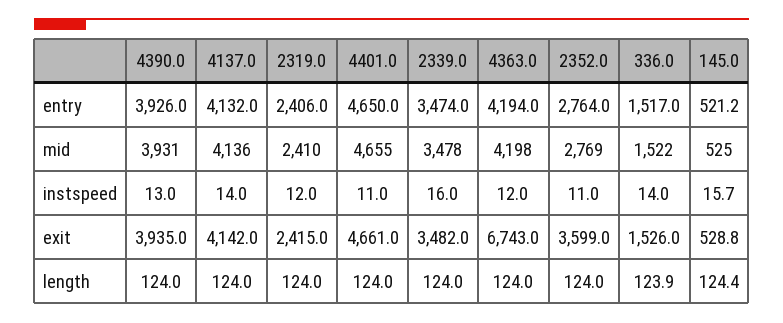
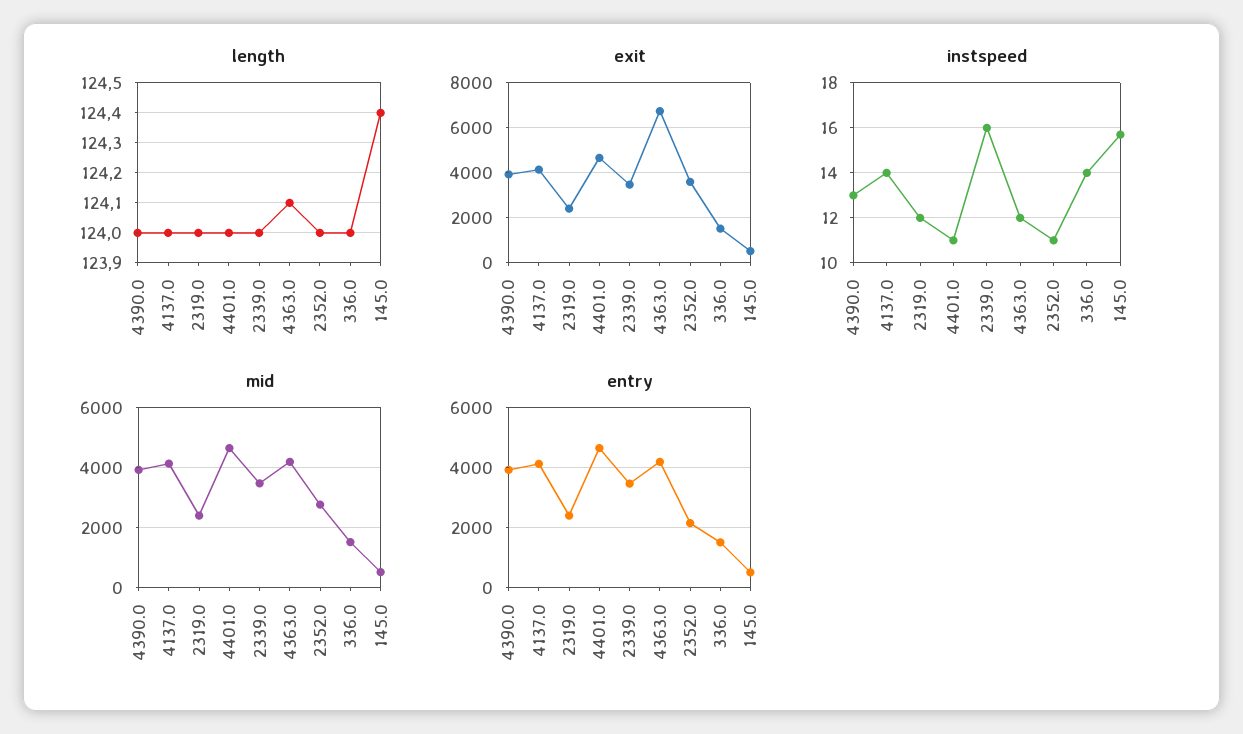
entry, 2352.0: 2764 -> 2200
length, 4363.0: 124 -> 124.1
length, 336.0: 123.9 -> 124

